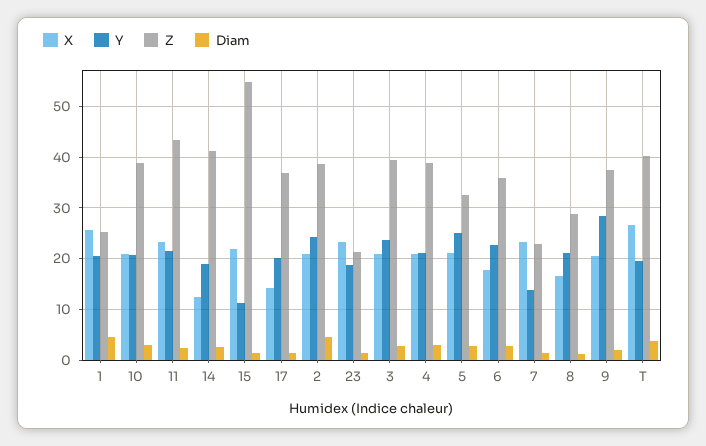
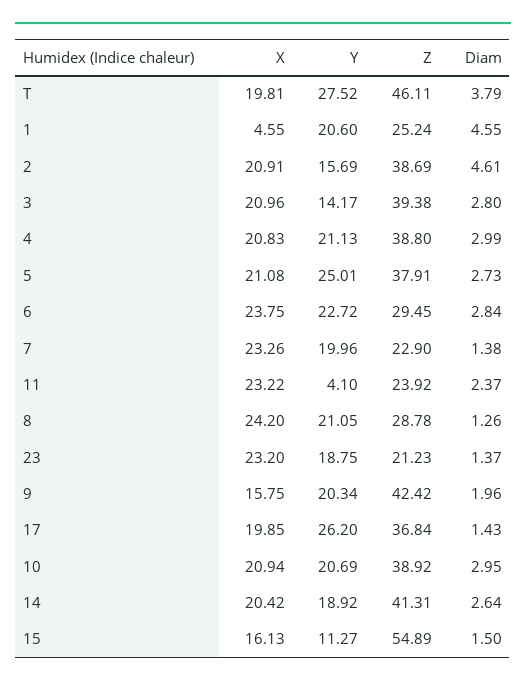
X, 1: 26 -> 4.55
Y, 11: 22 -> 4.1
Z, 11: 44 -> 23.92
X, 14: 12 -> 20.42
X, 15: 22 -> 16.13
X, 17: 14 -> 19.85
Y, 17: 20 -> 26.2
Y, 2: 24 -> 15.69
Y, 3: 24 -> 14.17
Z, 5: 32 -> 37.91
X, 6: 18 -> 23.75
Z, 6: 36 -> 29.45
Y, 7: 14 -> 19.96
X, 8: 16 -> 24.2
X, 9: 20 -> 15.75
Y, 9: 28 -> 20.34
Z, 9: 38 -> 42.42
X, T: 26 -> 19.81
Y, T: 20 -> 27.52
Z, T: 40 -> 46.11

